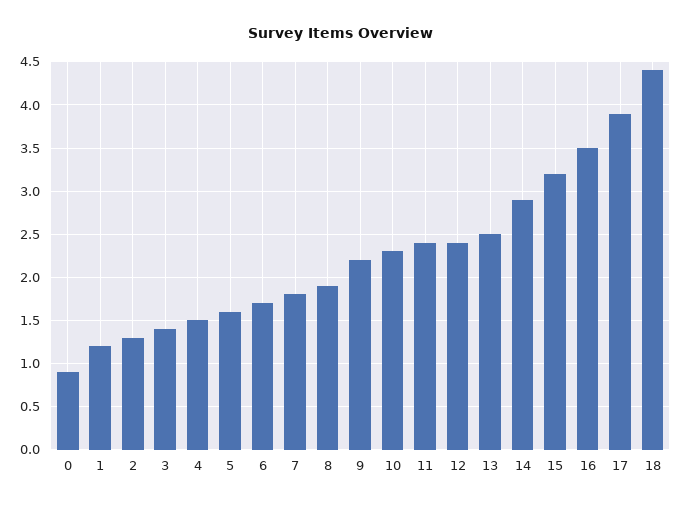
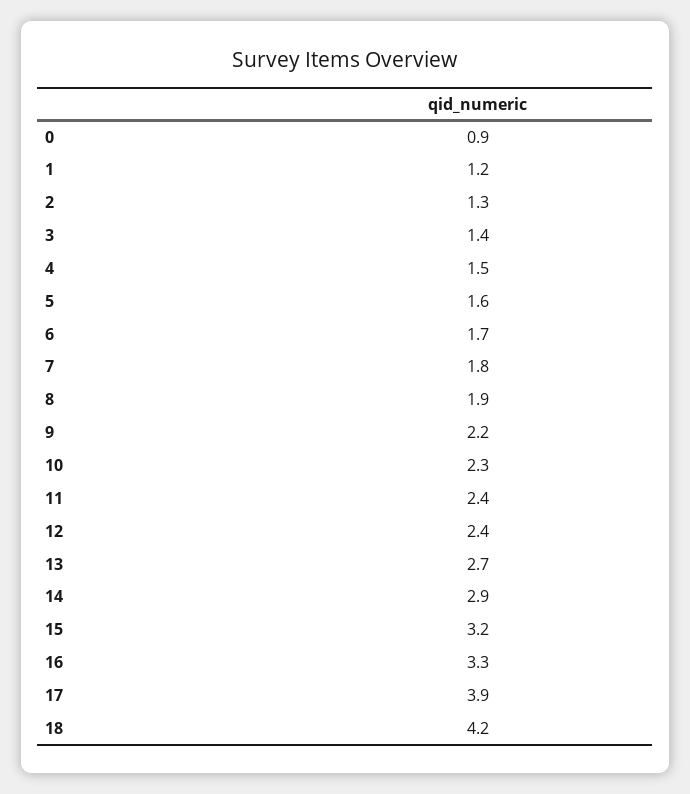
13: 2.5 -> 2.7
16: 3.5 -> 3.3
18: 4.4 -> 4.2

